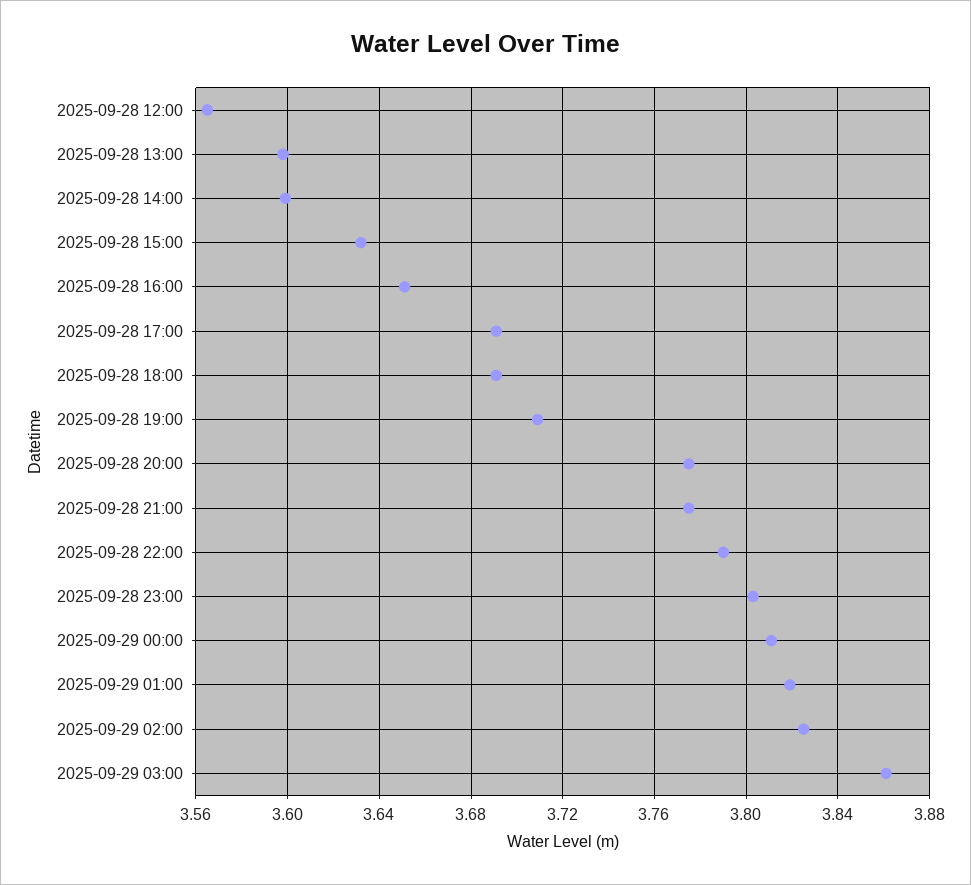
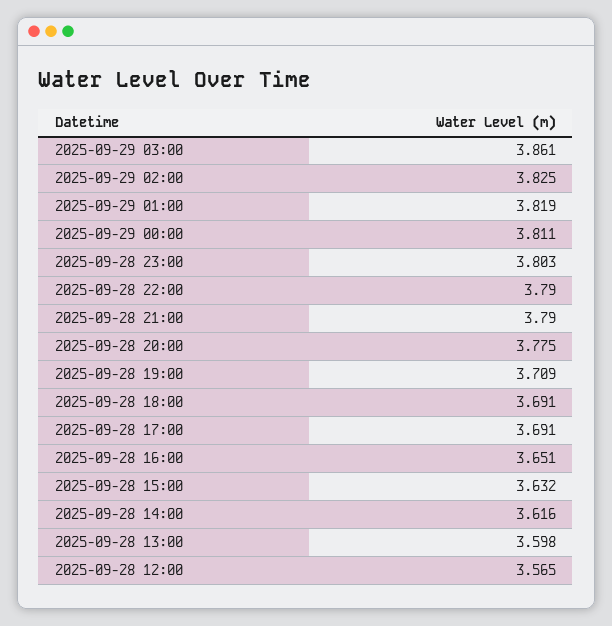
2025-09-28 14:00: 3.6 -> 3.616
2025-09-28 21:00: 3.775 -> 3.79

